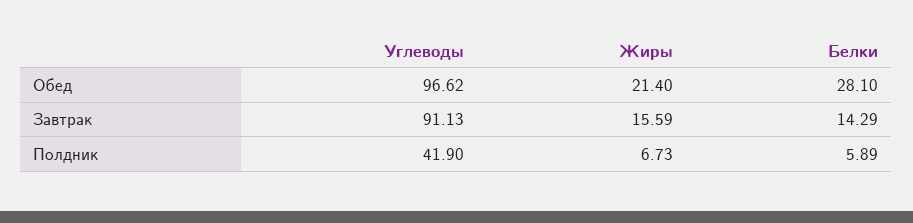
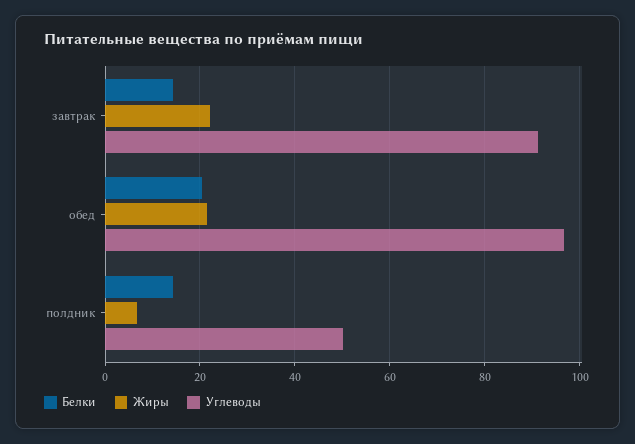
Белки, Обед: 28.1 -> 20
Жиры, Завтрак: 15.59 -> 22
Углеводы, Полдник: 41.9 -> 50
Белки, Полдник: 5.89 -> 14

